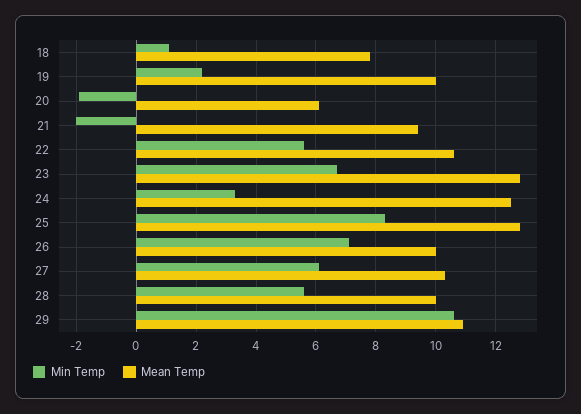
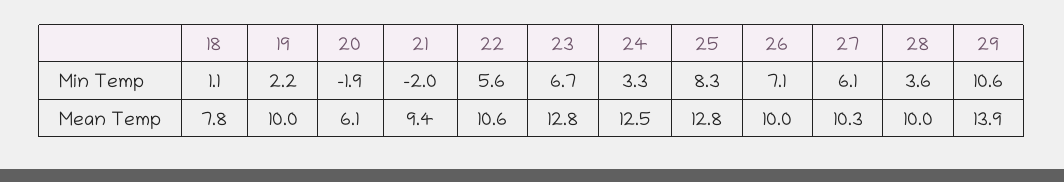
Min Temp, 28: 5.5 -> 3.6
Mean Temp, 29: 11 -> 13.9

